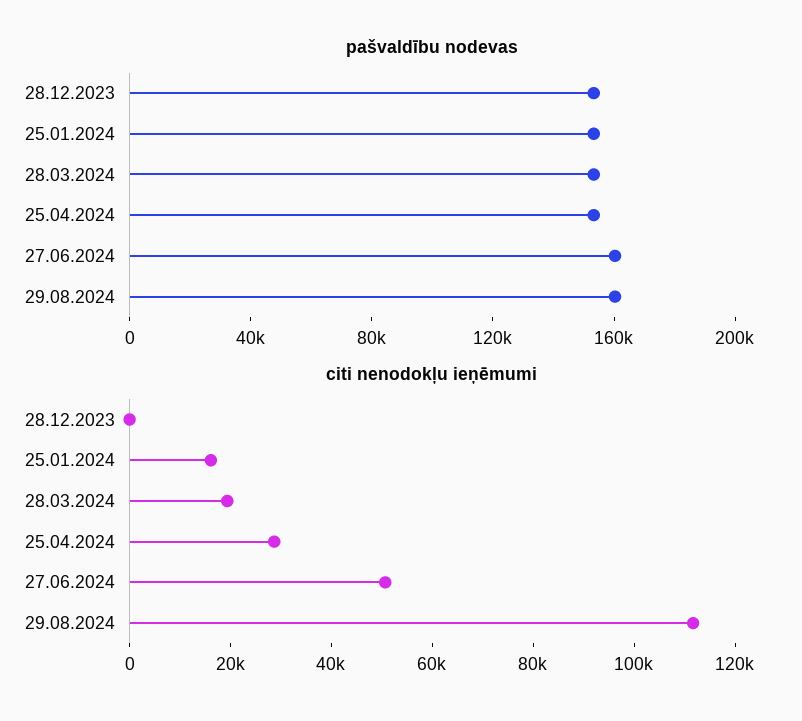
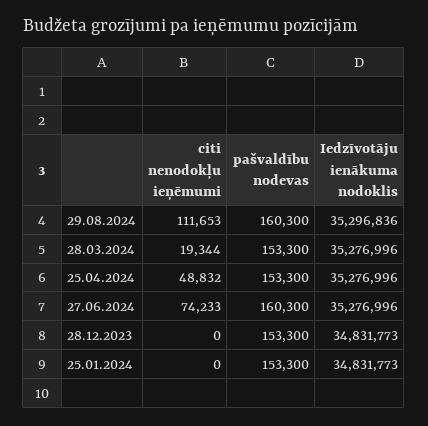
citi nenodokļu ieņēmumi, 25.01.2024: 15000 -> 0
citi nenodokļu ieņēmumi, 25.04.2024: 30000 -> 48832
citi nenodokļu ieņēmumi, 27.06.2024: 50000 -> 74233
Iedzīvotāju ienākuma nodoklis, 29.08.2024: none -> 35296836
Iedzīvotāju ienākuma nodoklis, 28.03.2024: none -> 35276996
Iedzīvotāju ienākuma nodoklis, 25.04.2024: none -> 35276996
Iedzīvotāju ienākuma nodoklis, 27.06.2024: none -> 35276996
Iedzīvotāju ienākuma nodoklis, 28.12.2023: none -> 34831773
Iedzīvotāju ienākuma nodoklis, 25.01.2024: none -> 34831773

